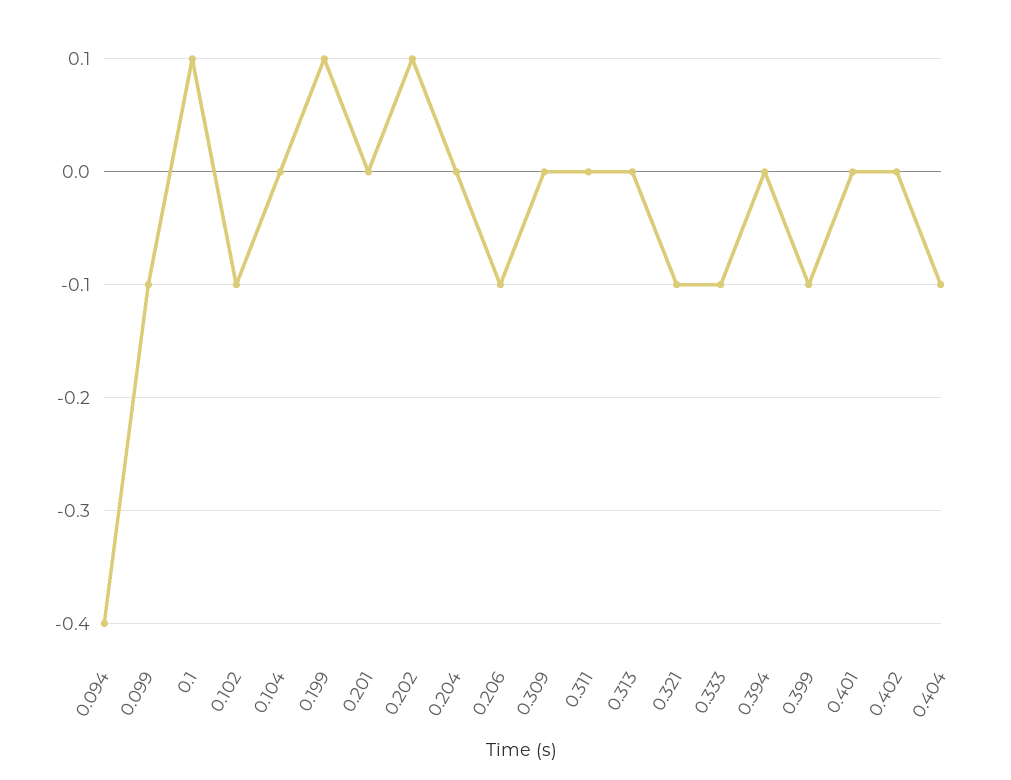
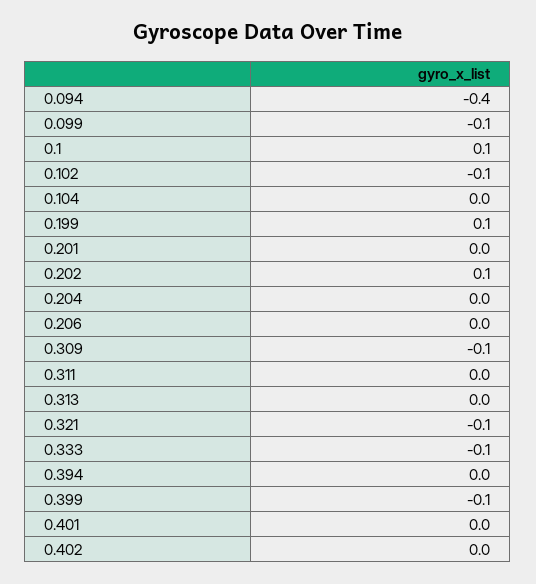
0.206: -0.1 -> 0
0.309: 0 -> -0.1
0.404: -0.1 -> none

